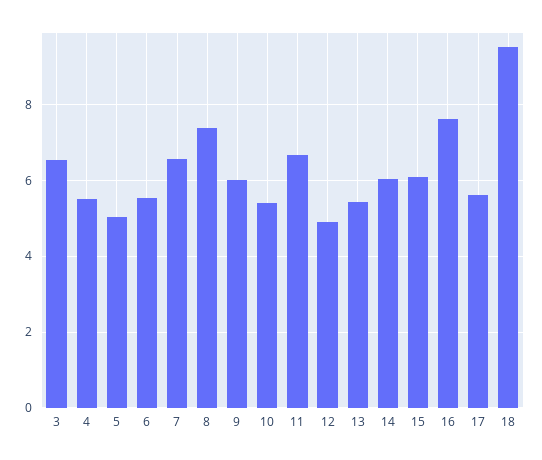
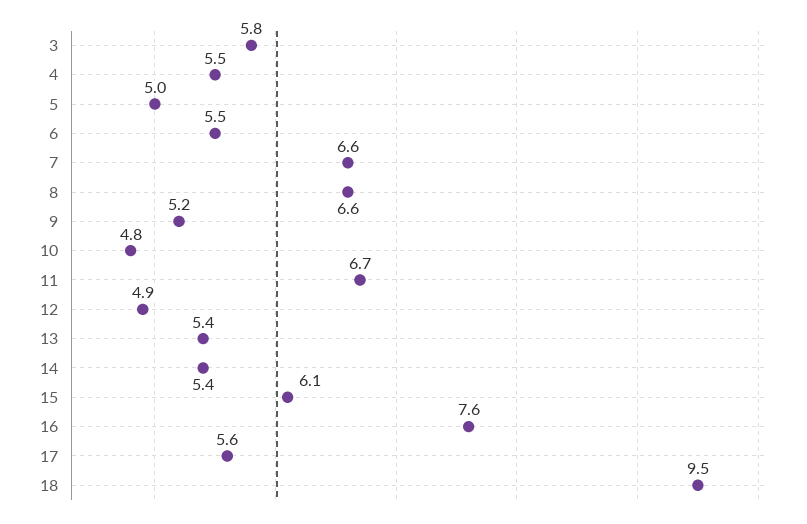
3: 6.6 -> 5.8
8: 7.4 -> 6.6
9: 6 -> 5.2
10: 5.4 -> 4.8
14: 6 -> 5.4

